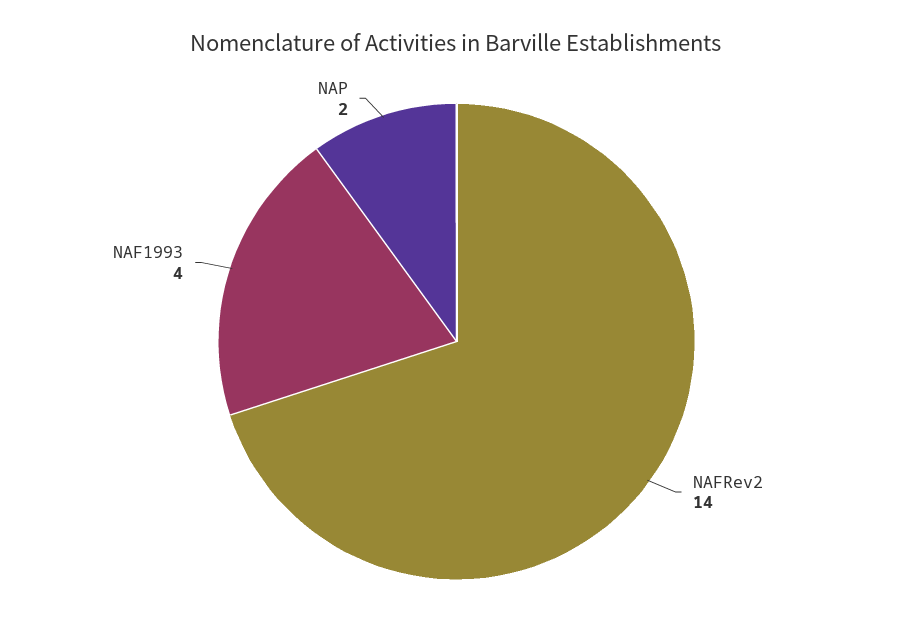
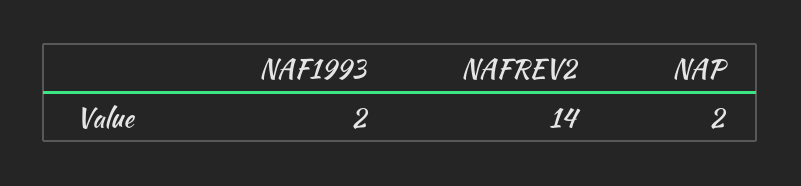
NAF1993: 4 -> 2

